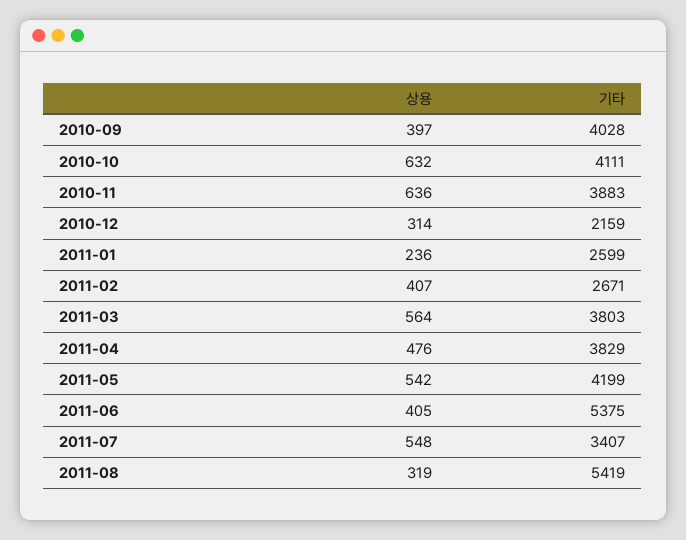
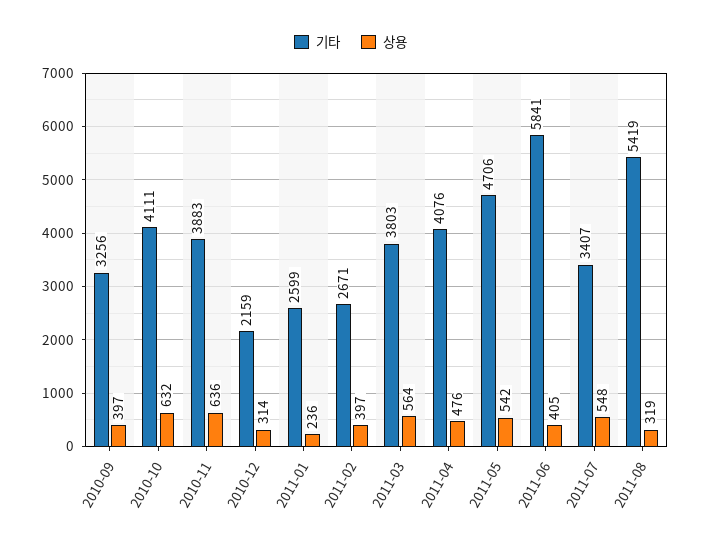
기타, 2010-09: 4028 -> 3256
상용, 2011-02: 407 -> 397
기타, 2011-04: 3829 -> 4076
기타, 2011-05: 4199 -> 4706
기타, 2011-06: 5375 -> 5841

